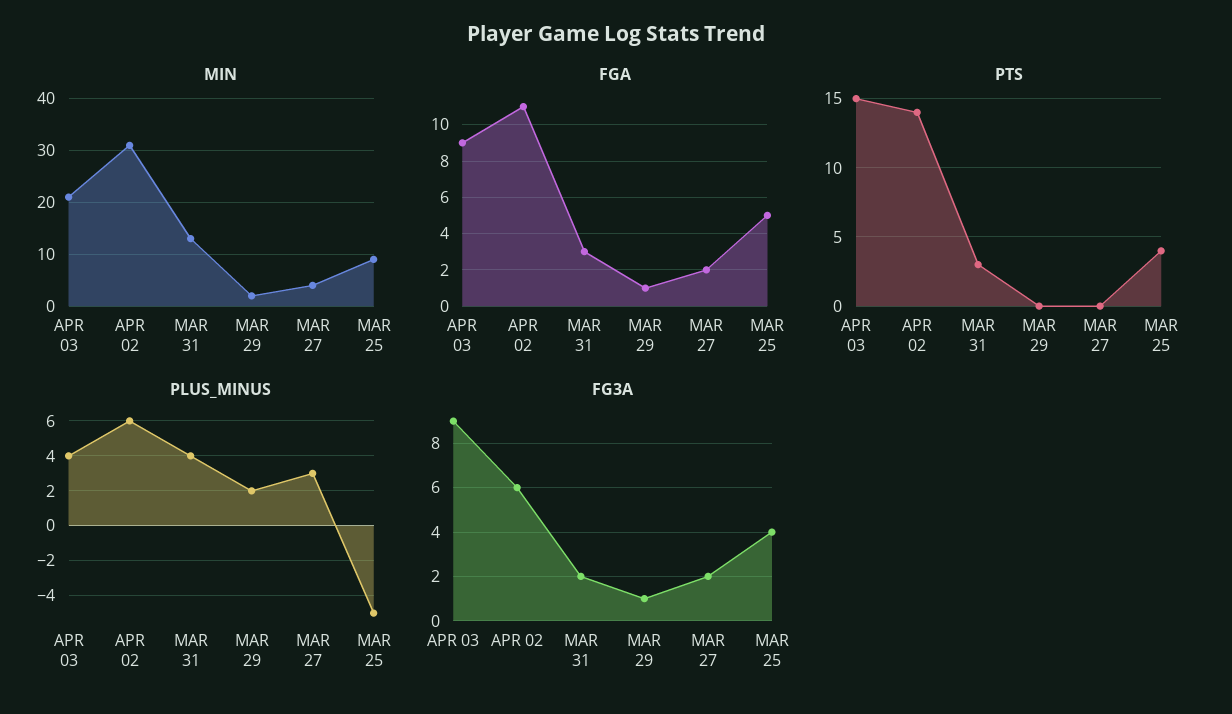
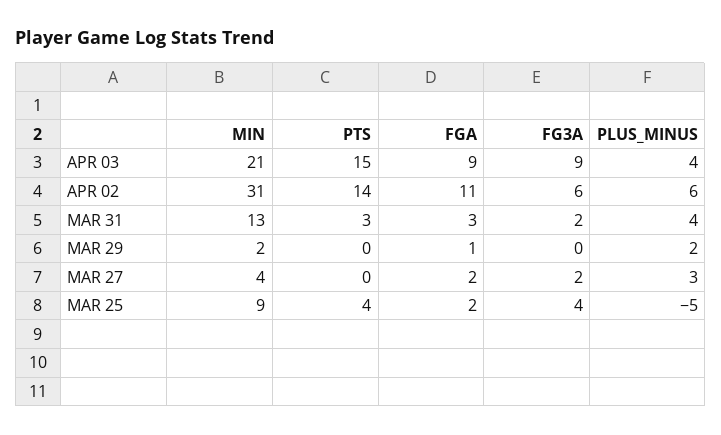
FGA, MAR 25: 5 -> 2
FG3A, MAR 29: 1 -> 0

